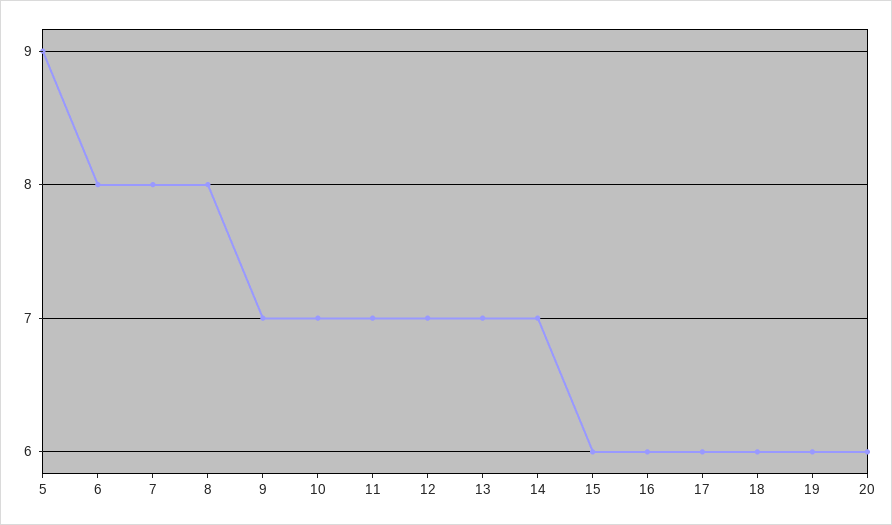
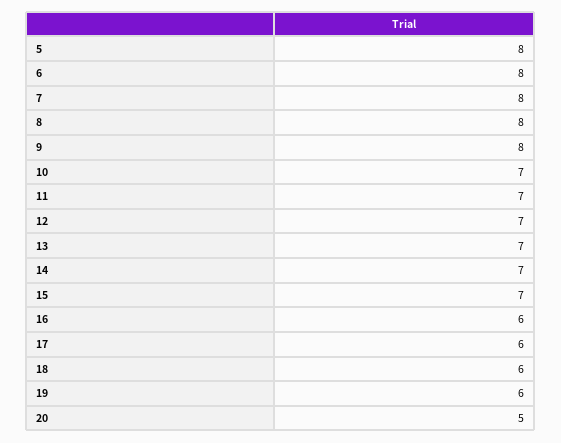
5: 9 -> 8
9: 7 -> 8
15: 6 -> 7
20: 6 -> 5

